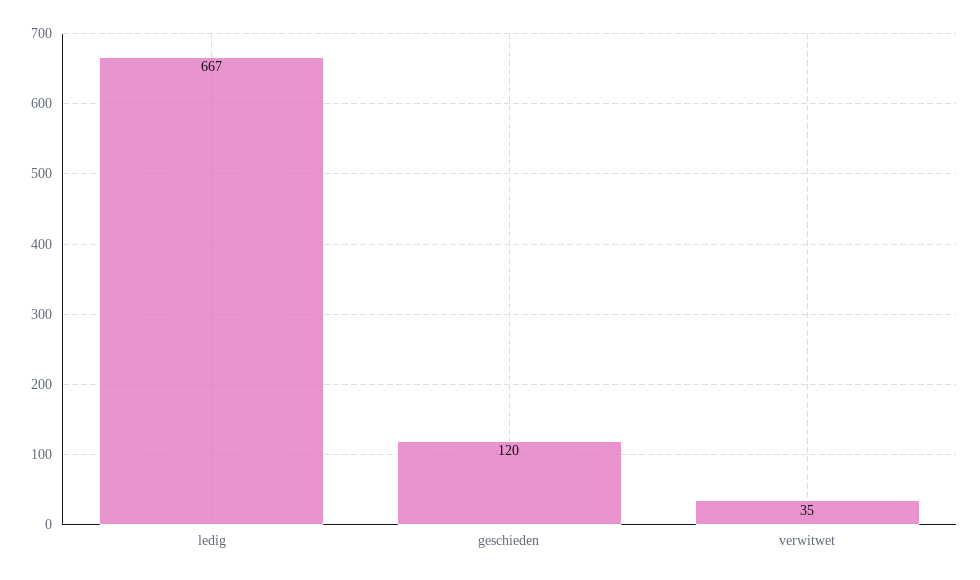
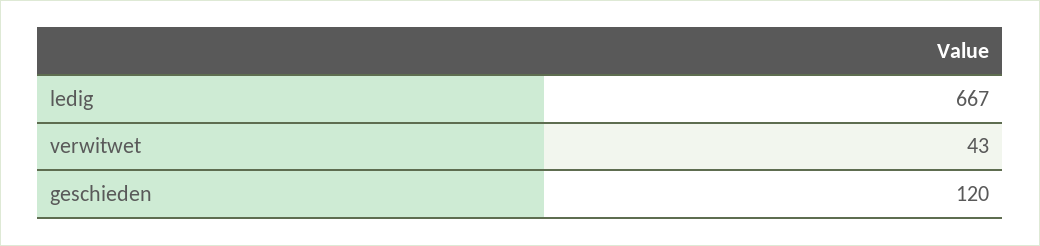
verwitwet: 35 -> 43

